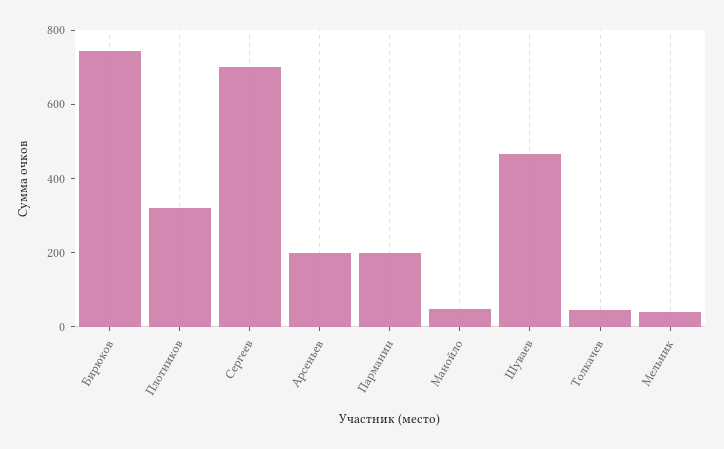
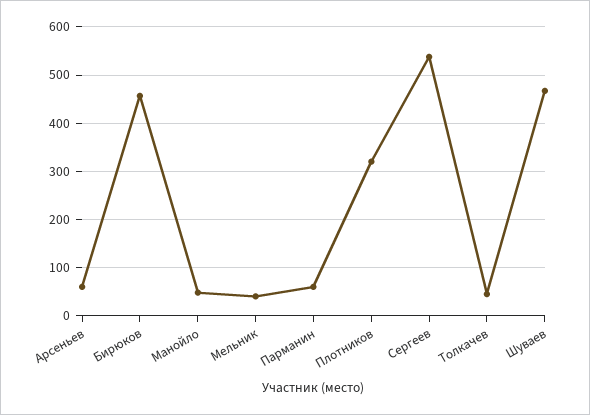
Бирюков: 750 -> 460
Сергеев: 700 -> 540
Арсеньев: 200 -> 60
Парманин: 200 -> 60

